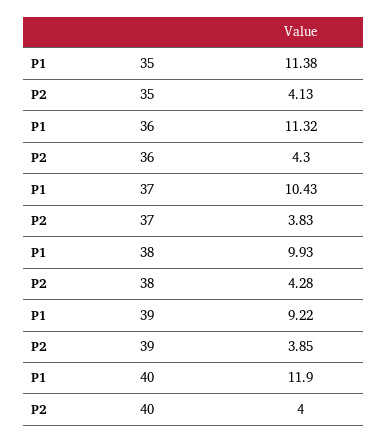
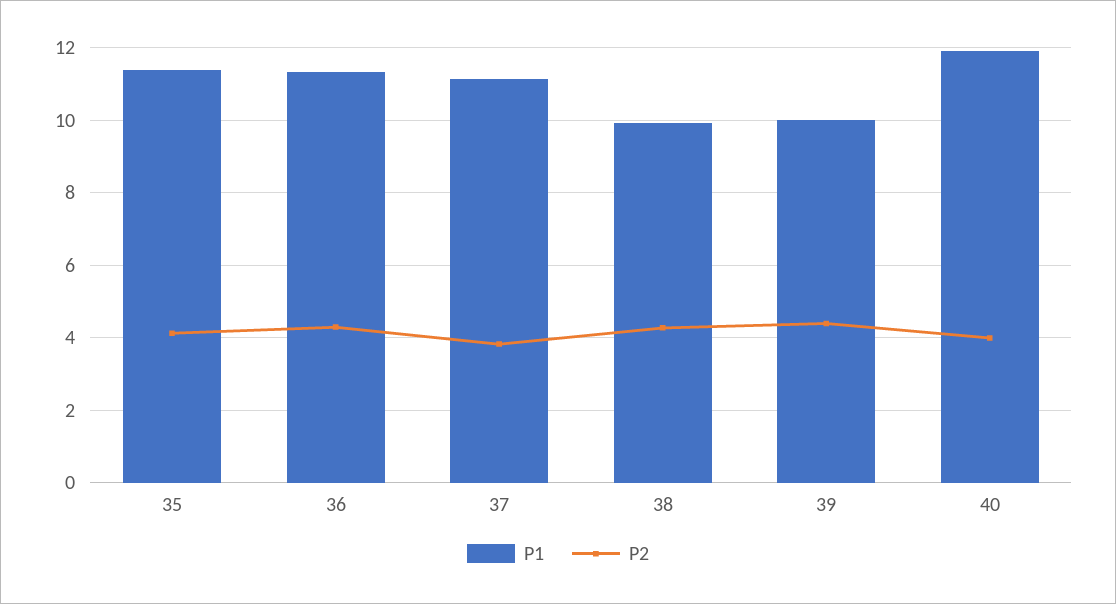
P1, 37: 10.43 -> 11.2
P1, 39: 9.22 -> 10
P2, 39: 3.85 -> 4.4

